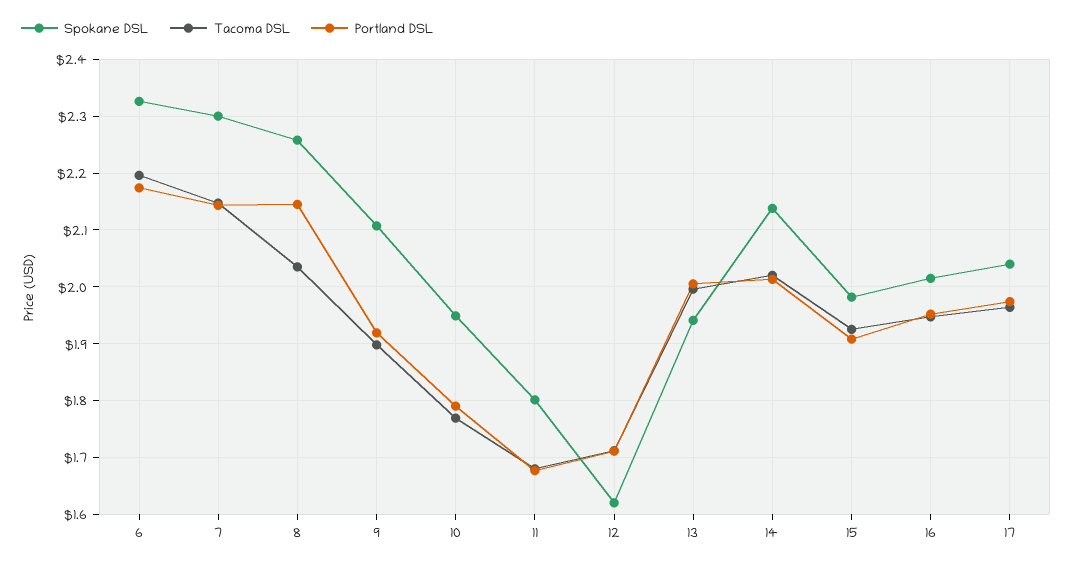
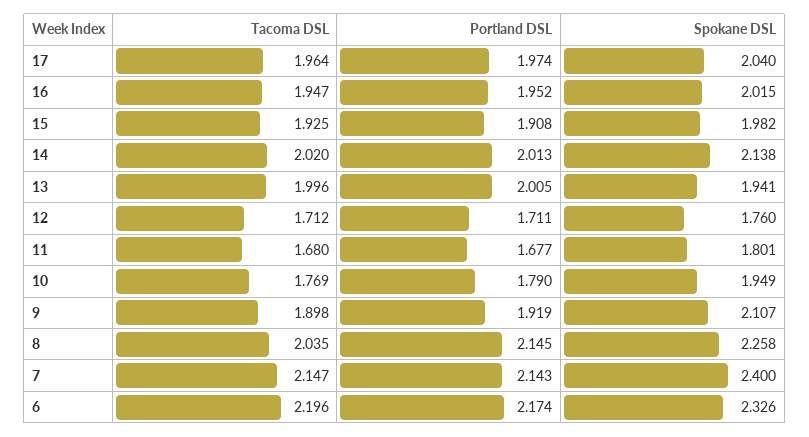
Spokane DSL, 7: 2.3 -> 2.4
Spokane DSL, 12: 1.62 -> 1.76

